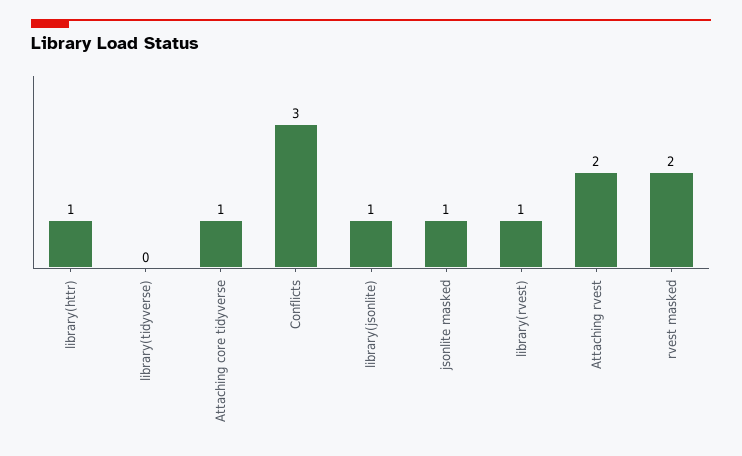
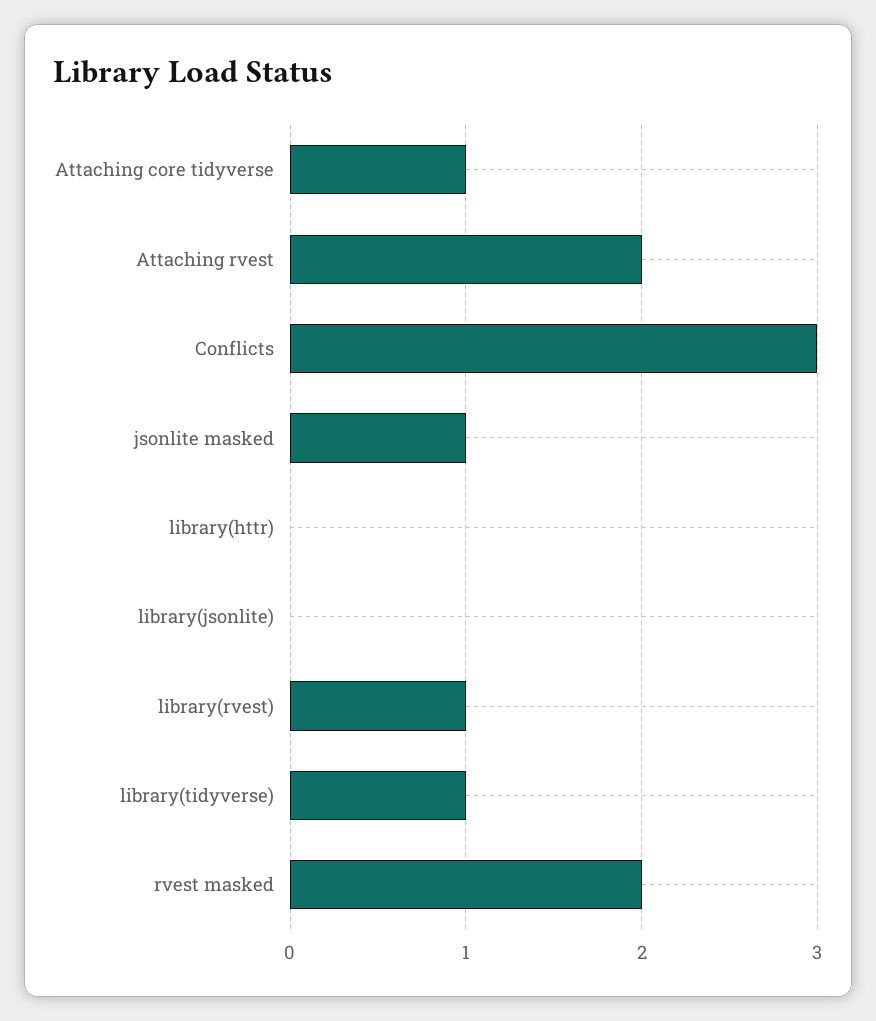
library(httr): 1 -> 0
library(tidyverse): 0 -> 1
library(jsonlite): 1 -> 0

